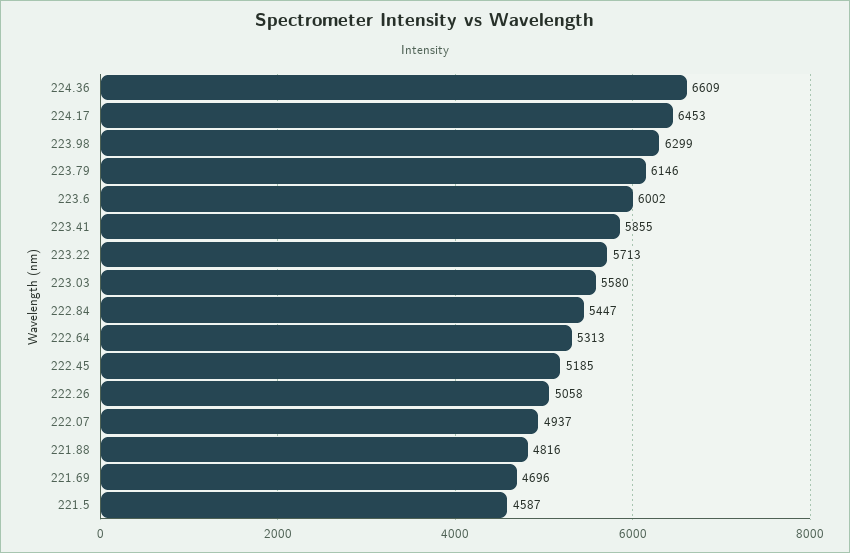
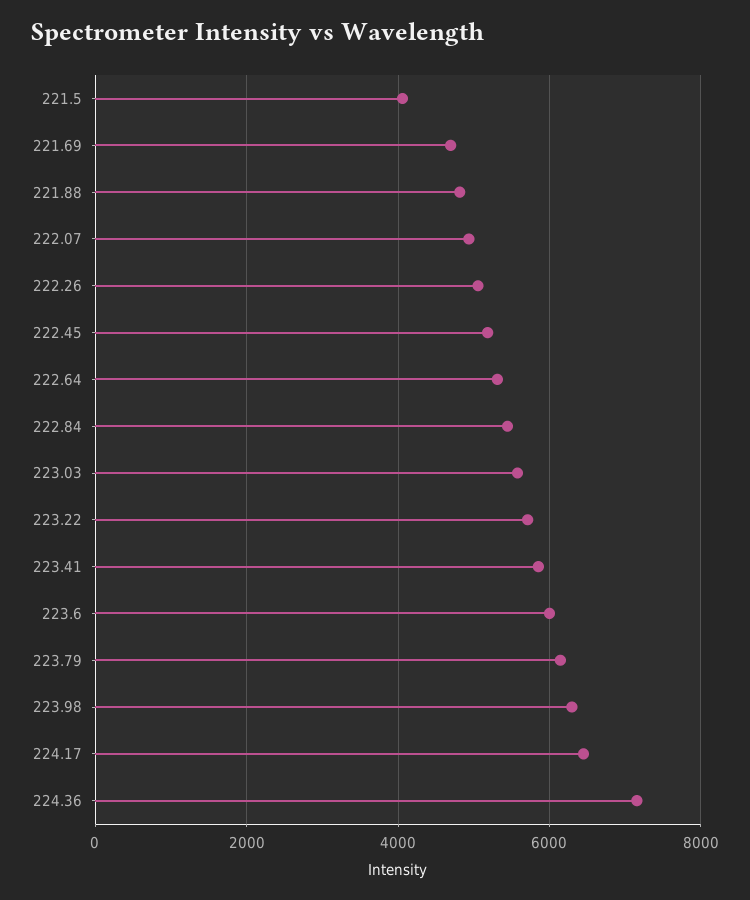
224.36: 6609 -> 7200
221.5: 4587 -> 4000

